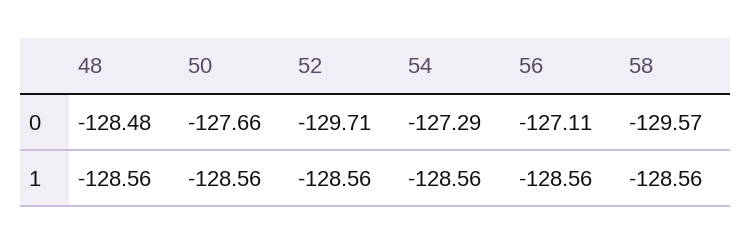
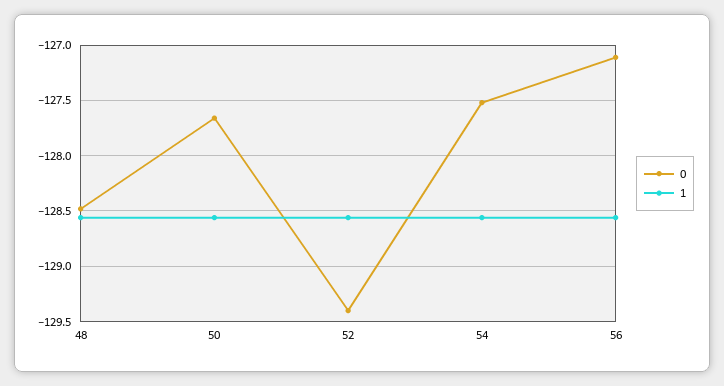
0, 52: -129.71 -> -129.4
0, 54: -127.29 -> -127.5
0, 58: -129.57 -> none
1, 58: -128.56 -> none

